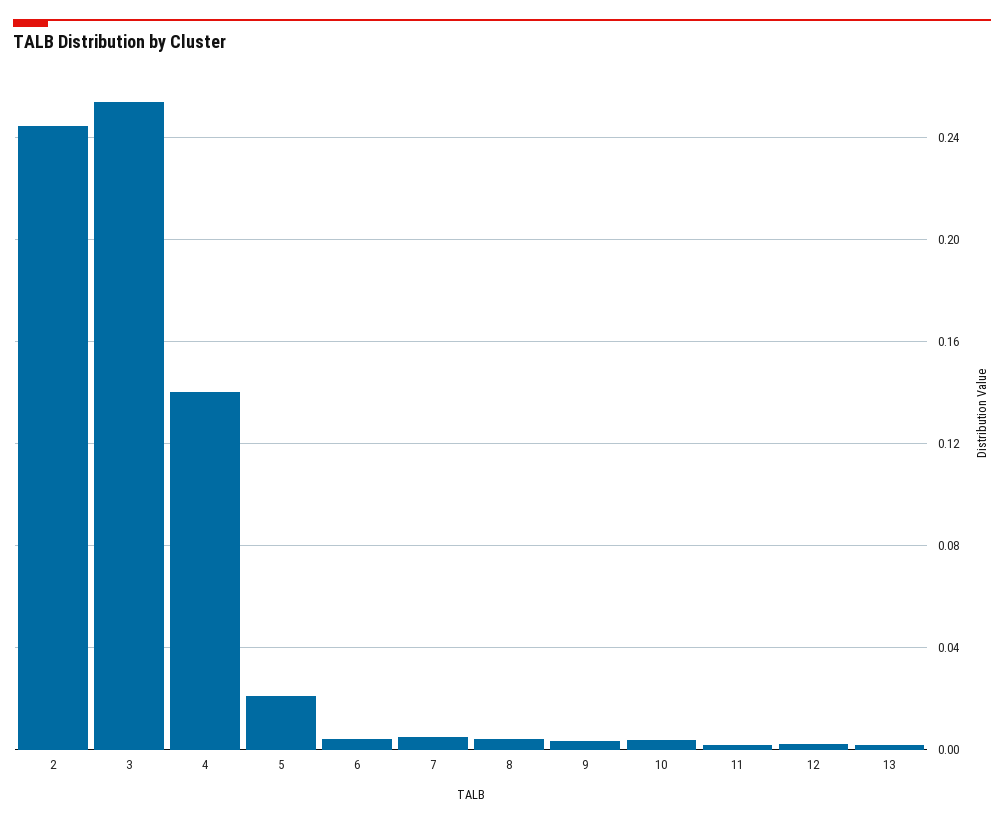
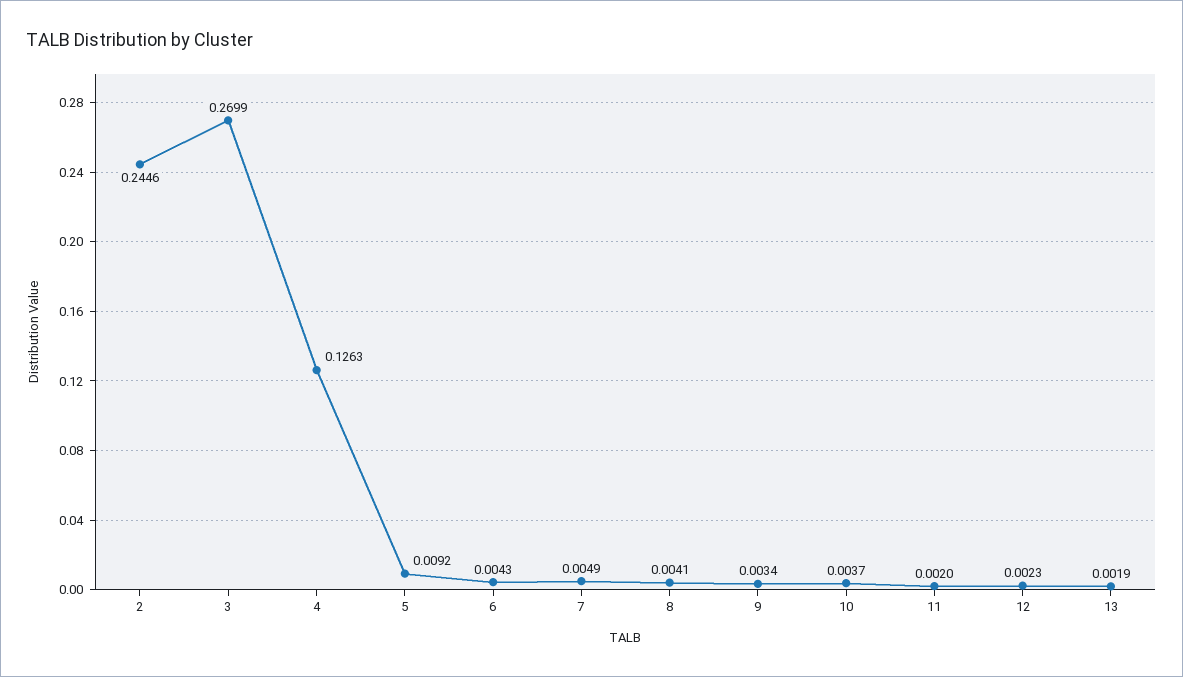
3: 0.255 -> 0.2699
4: 0.14 -> 0.1263
5: 0.02 -> 0.0092

